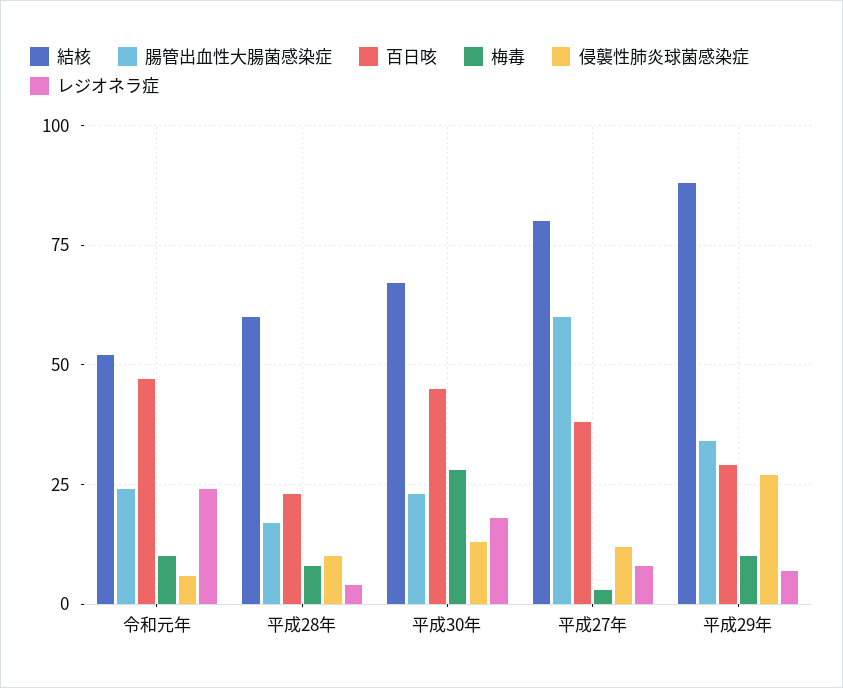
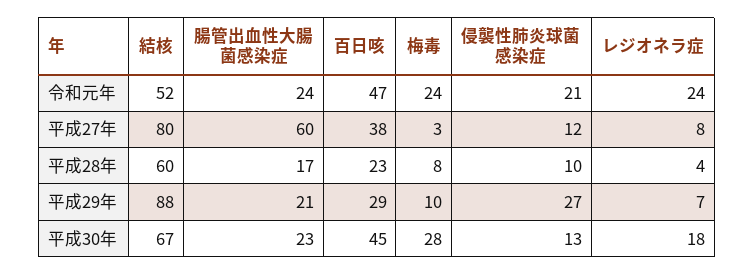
梅毒, 令和元年: 10 -> 24
侵襲性肺炎球菌感染症, 令和元年: 5 -> 21
腸管出血性大腸菌感染症, 平成29年: 35 -> 21

